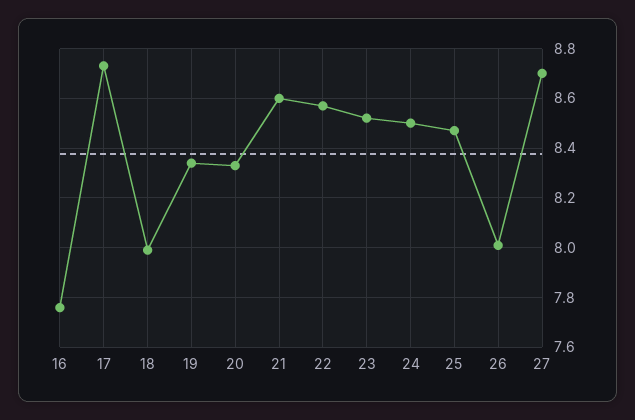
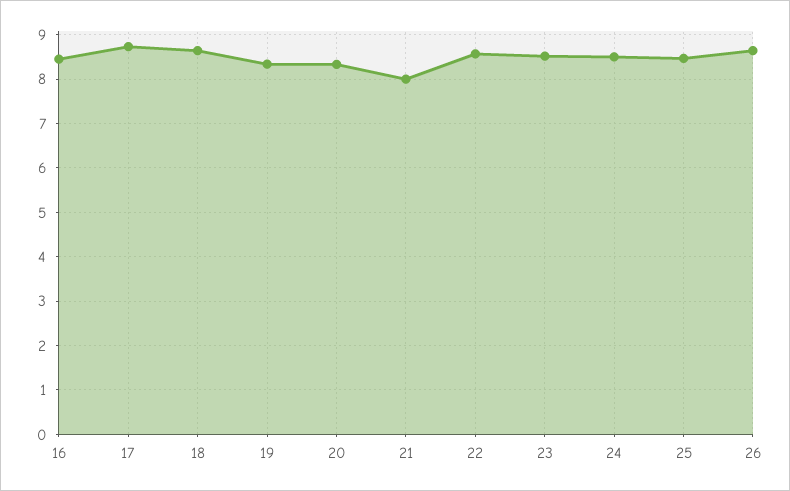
16: 7.75 -> 8.4
18: 8 -> 8.6
21: 8.6 -> 8
26: 8 -> 8.6
27: 8.7 -> none

